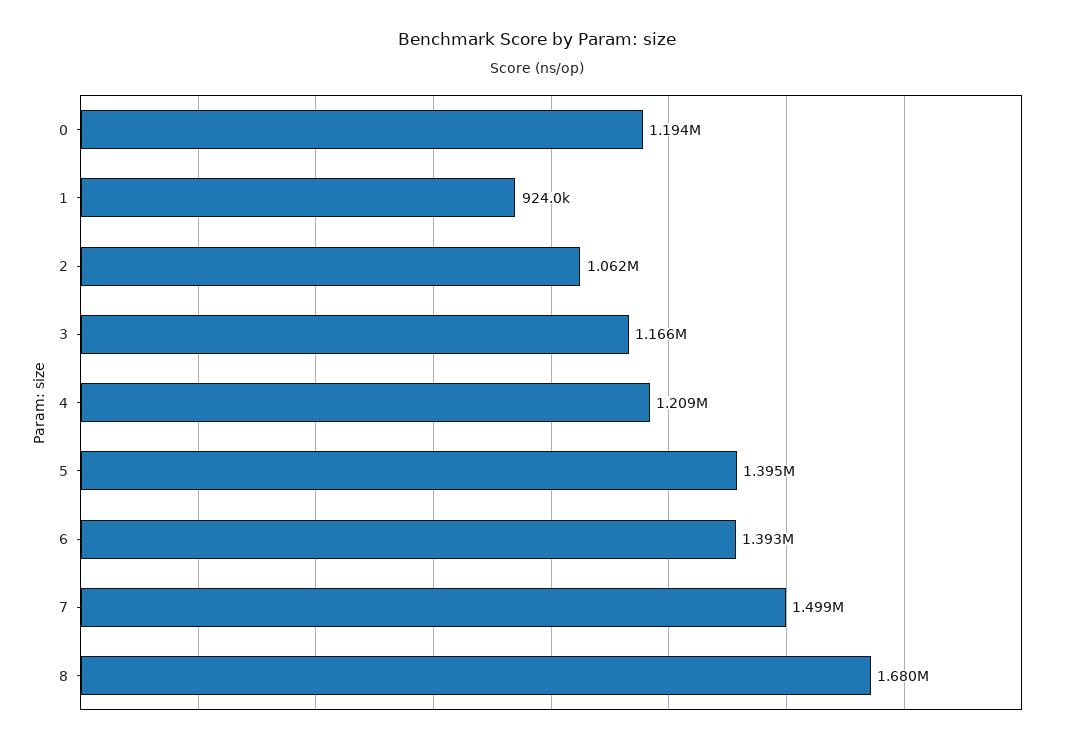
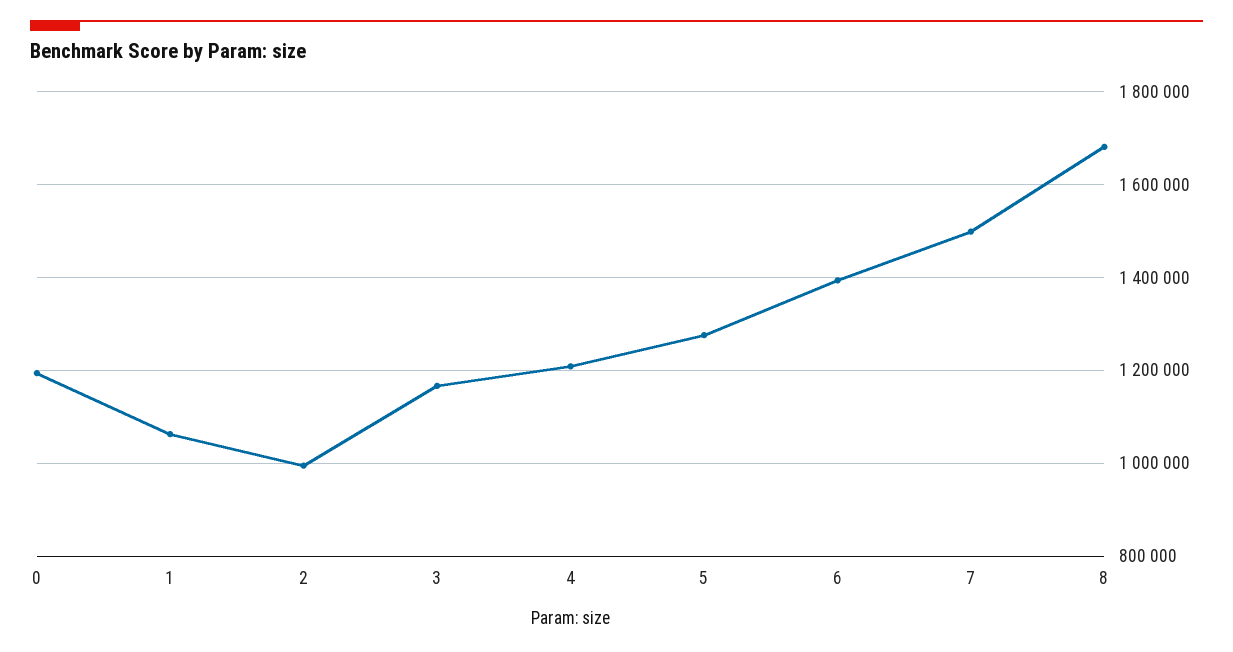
1: 924000 -> 1060000
2: 1062000 -> 1000000
5: 1395000 -> 1280000

